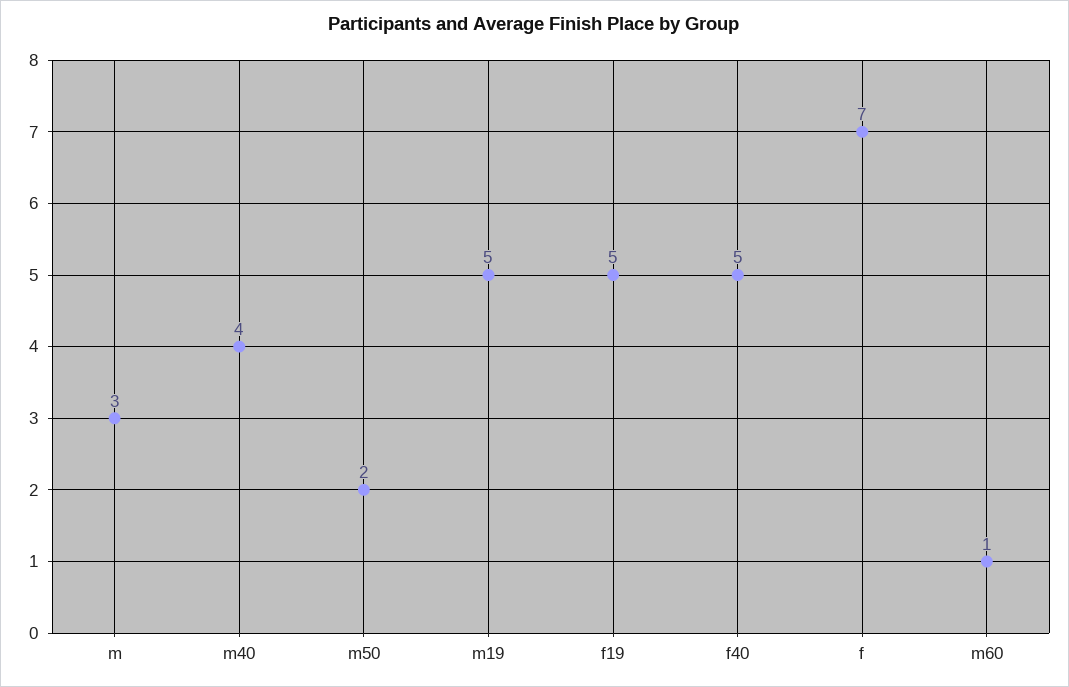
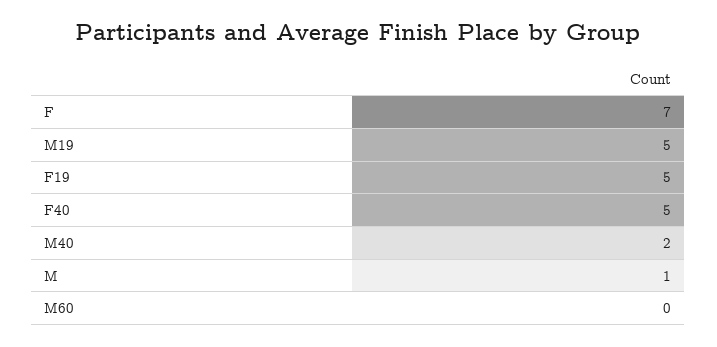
m: 3 -> 1
m40: 4 -> 2
m50: 2 -> none
m60: 1 -> 0

